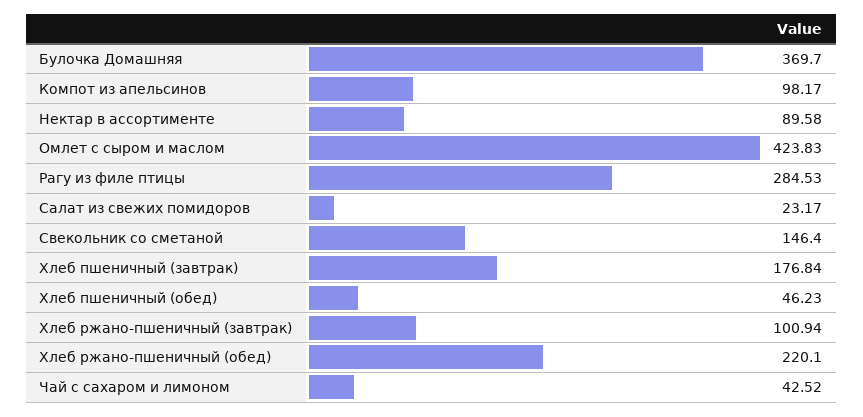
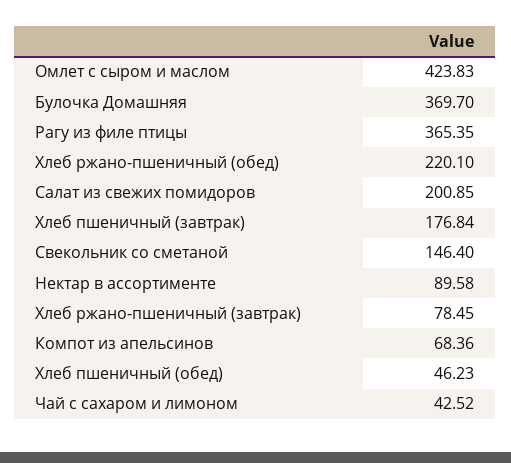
Компот из апельсинов: 98.17 -> 68.36
Рагу из филе птицы: 284.53 -> 365.35
Салат из свежих помидоров: 23.17 -> 200.85
Хлеб ржано-пшеничный (завтрак): 100.94 -> 78.45

